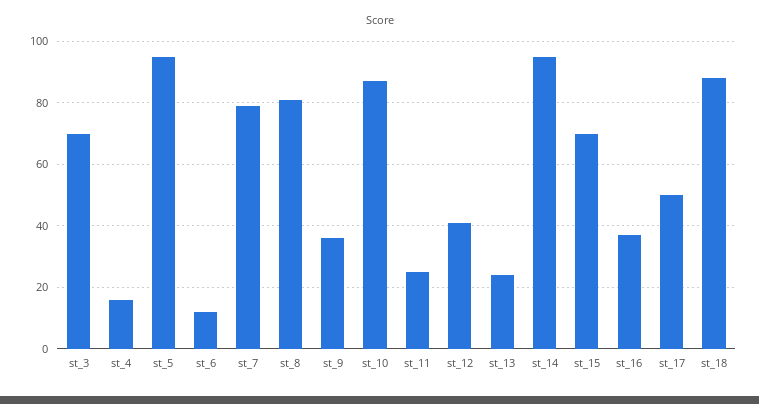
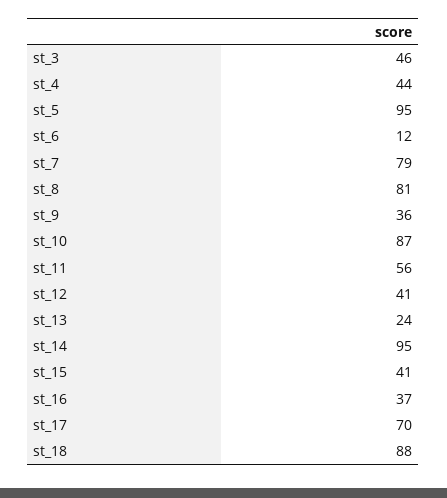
st_3: 70 -> 46
st_4: 15 -> 44
st_11: 25 -> 56
st_15: 70 -> 41
st_17: 50 -> 70

